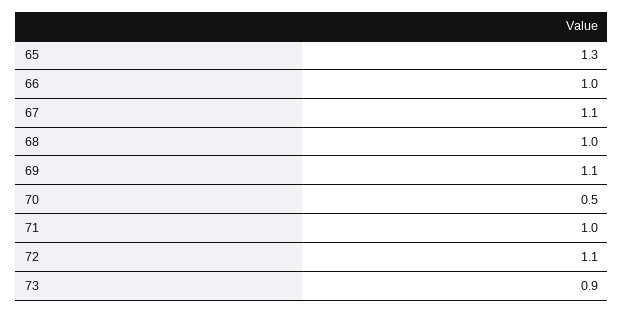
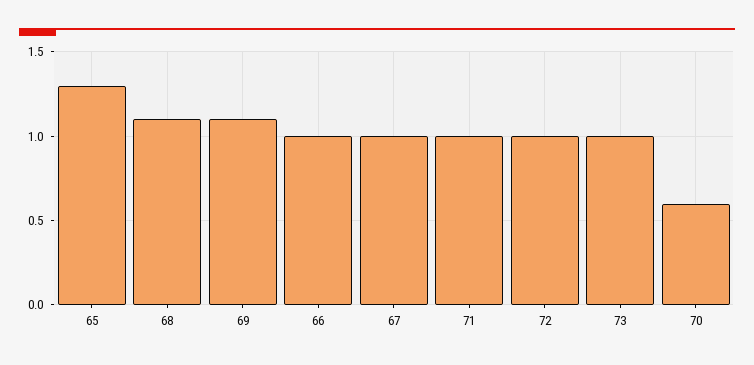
67: 1.1 -> 1
68: 1 -> 1.1
70: 0.5 -> 0.6
72: 1.1 -> 1
73: 0.9 -> 1

